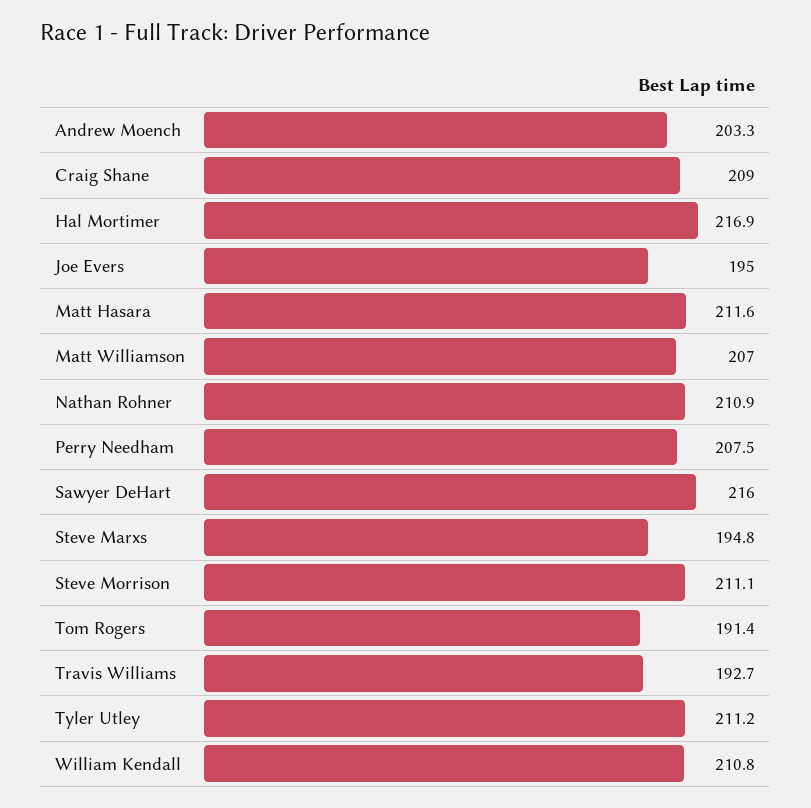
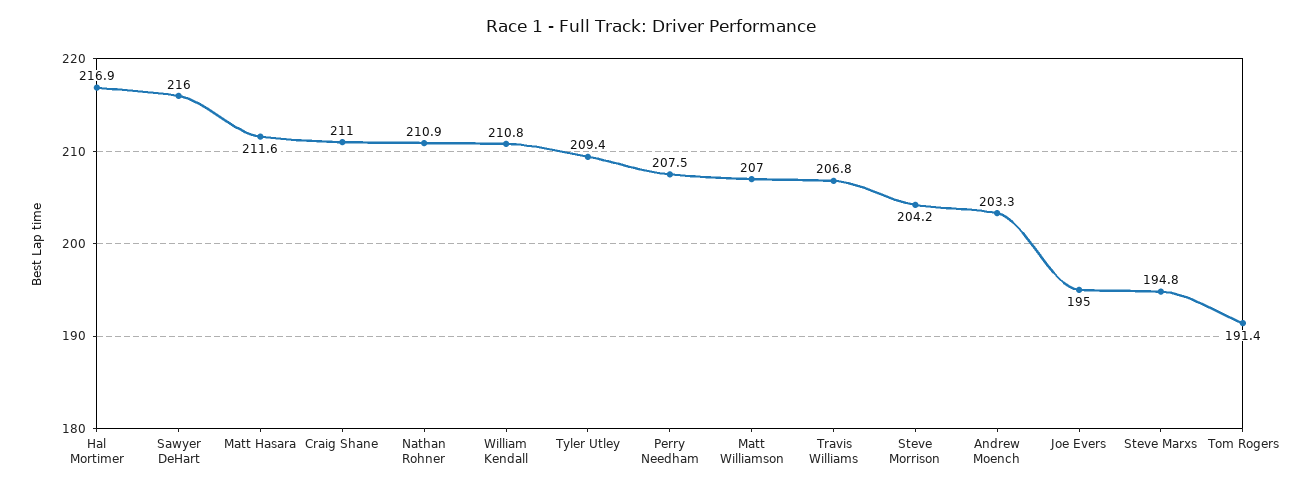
Craig Shane: 209 -> 211
Steve Morrison: 211.1 -> 204.2
Travis Williams: 192.7 -> 206.8
Tyler Utley: 211.2 -> 209.4

